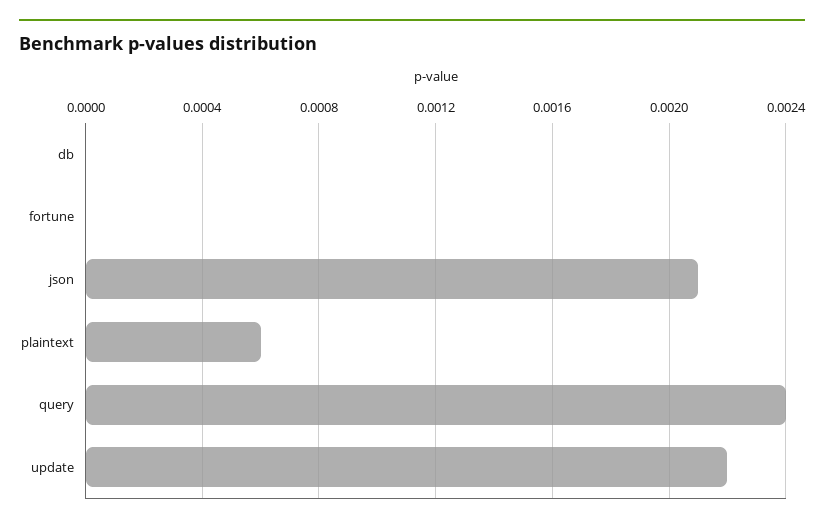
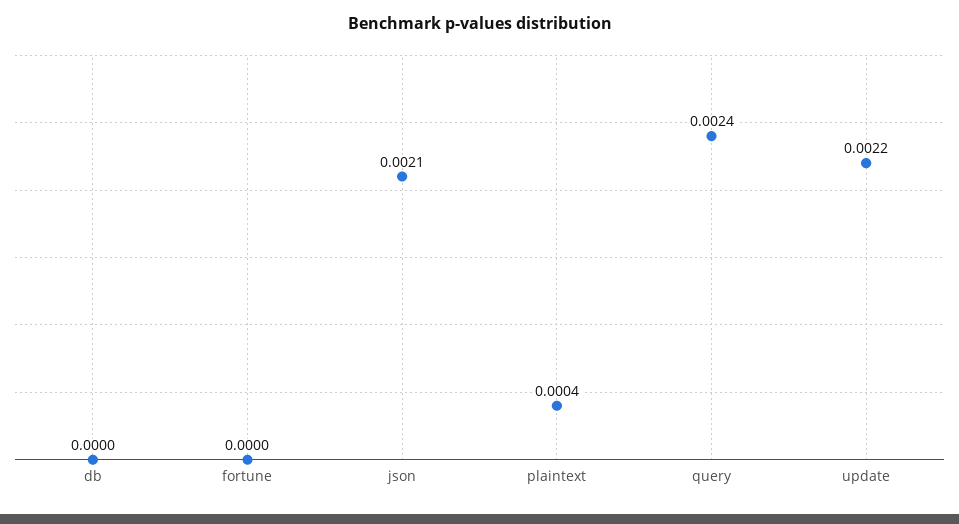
plaintext: 0.0006 -> 0.0004

